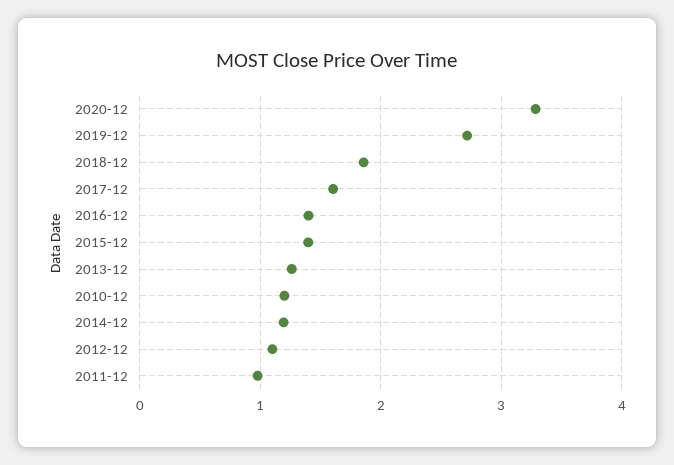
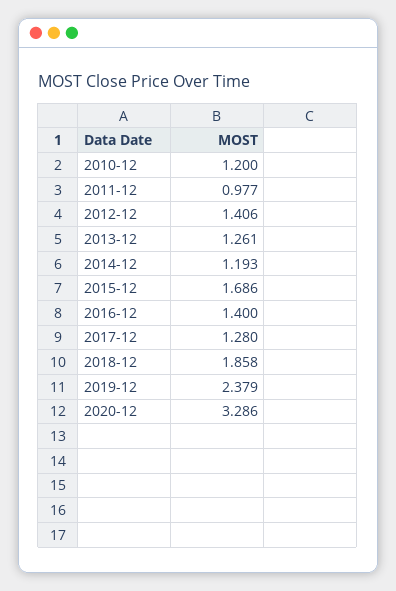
2019-12: 2.7 -> 2.379
2017-12: 1.6 -> 1.28
2015-12: 1.4 -> 1.686
2012-12: 1.1 -> 1.406

